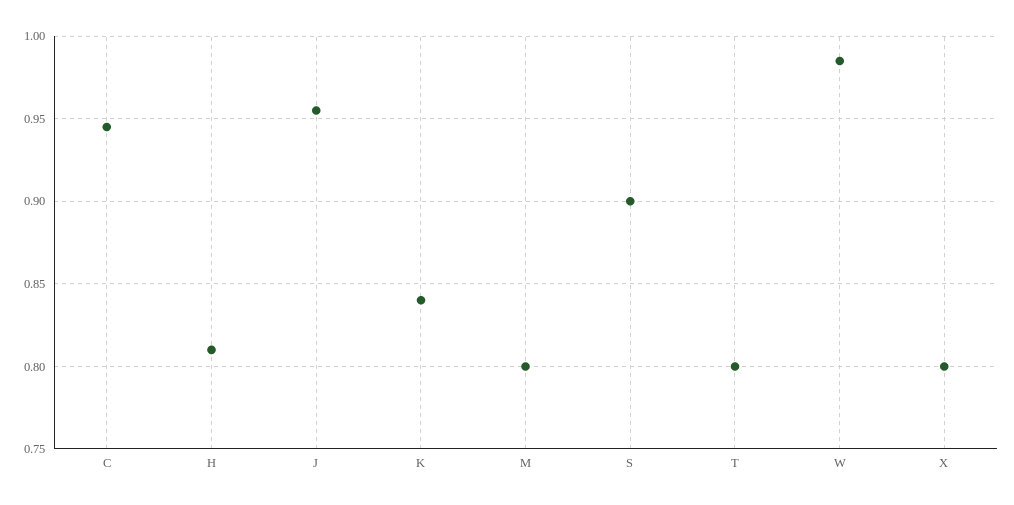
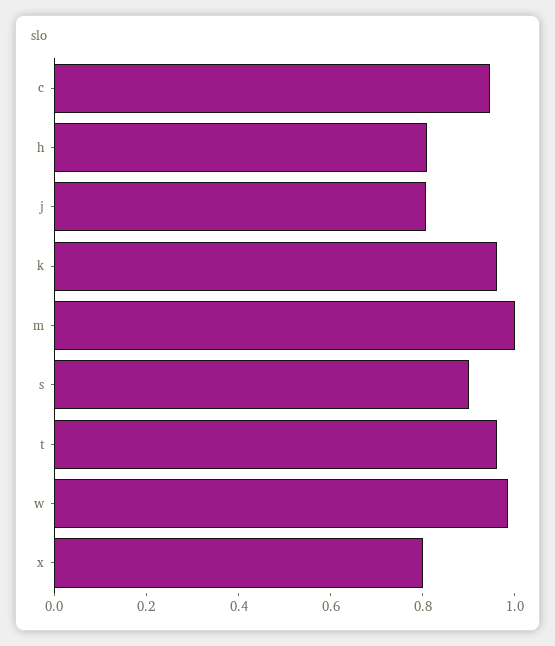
J: 0.955 -> 0.8
K: 0.84 -> 0.95
M: 0.8 -> 1
T: 0.8 -> 0.95

